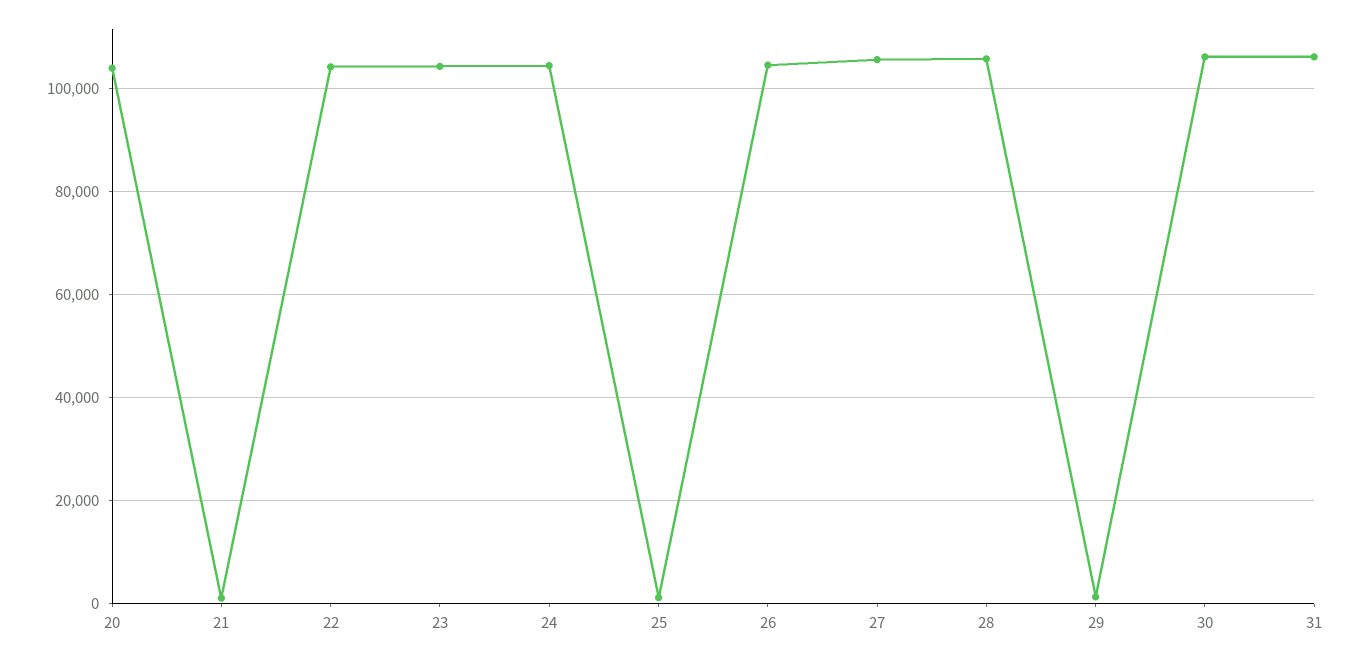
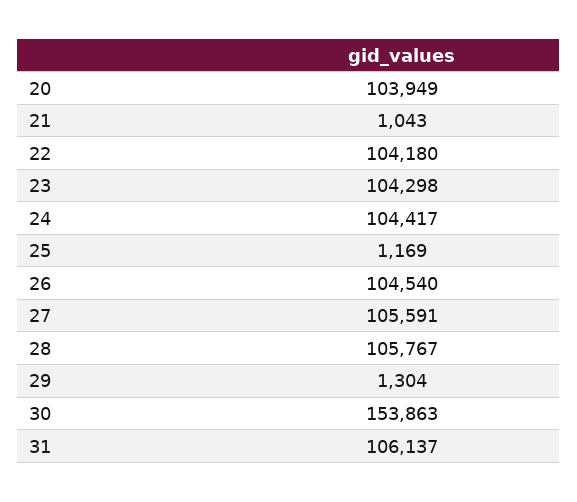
30: 106000 -> 153863

